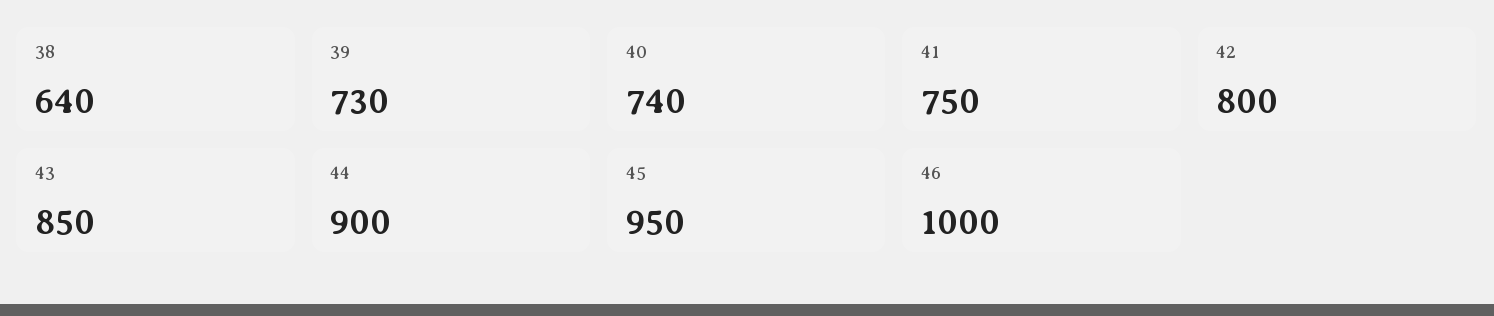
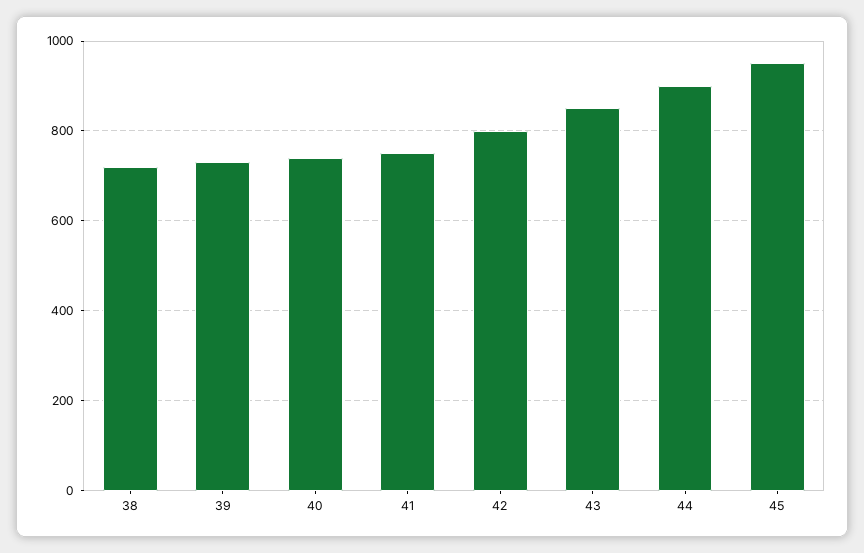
38: 640 -> 720
46: 1000 -> none

